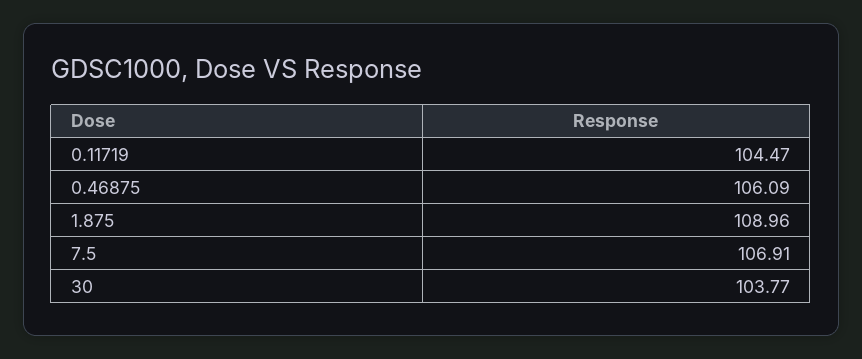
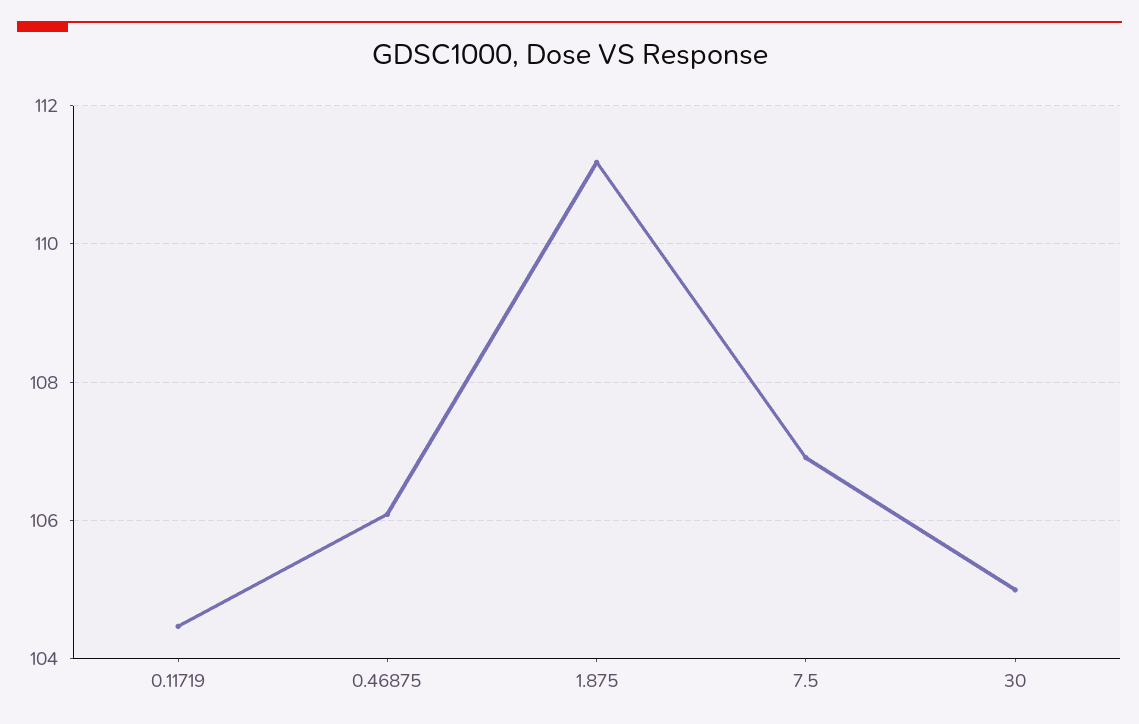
1.875: 108.96 -> 111.2
30: 103.77 -> 105

